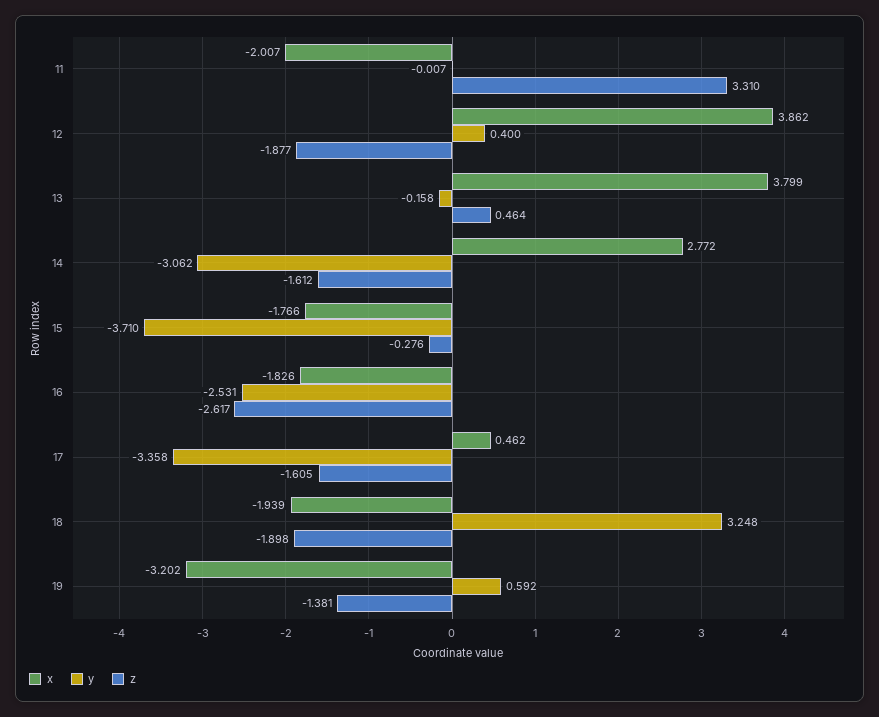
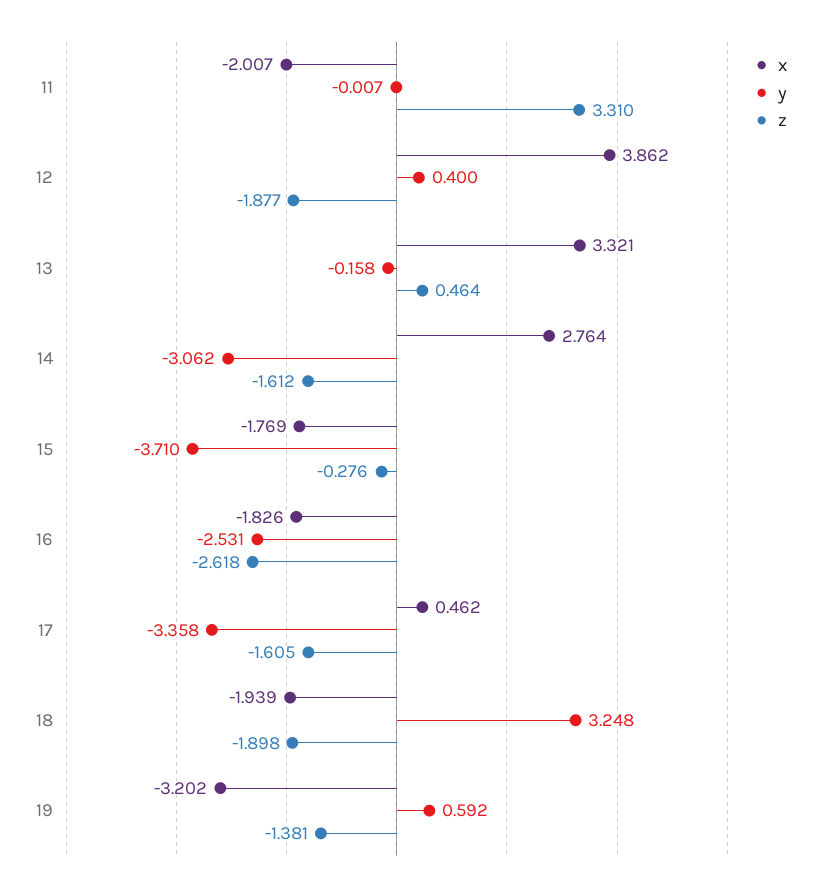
x, 13: 3.799 -> 3.321
x, 14: 2.772 -> 2.764
x, 15: -1.766 -> -1.769
z, 16: -2.617 -> -2.618

